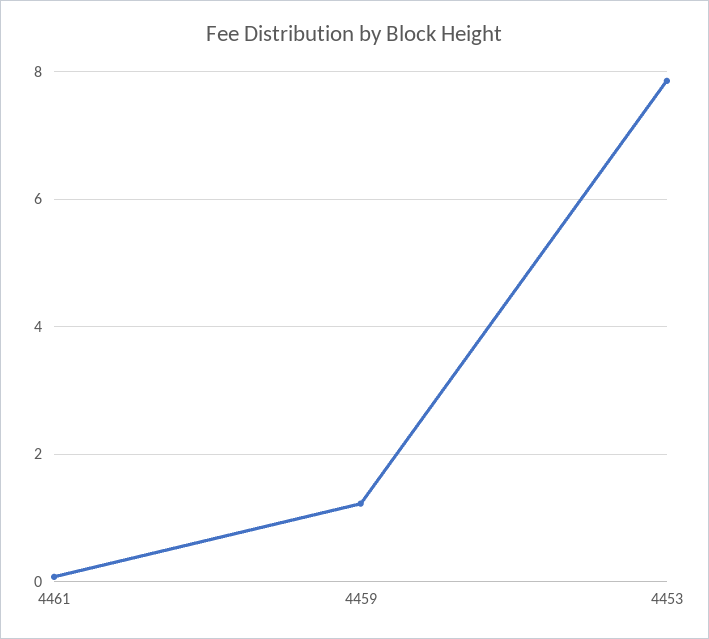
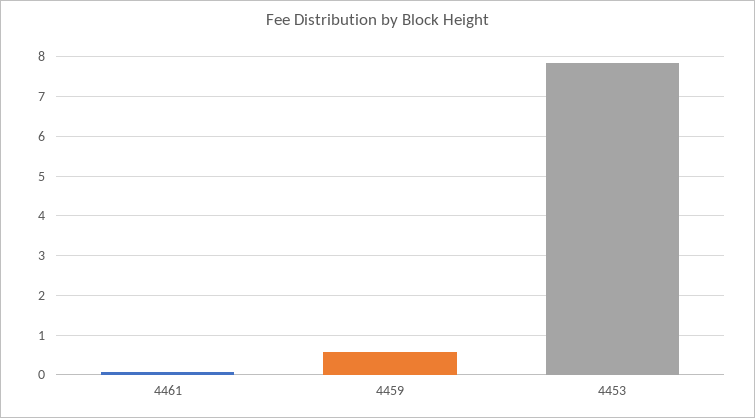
4459: 1.2 -> 0.6

